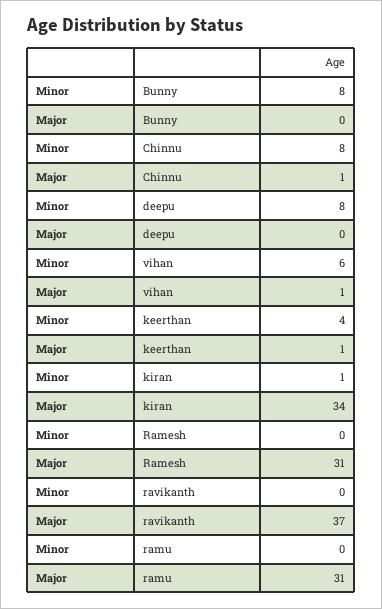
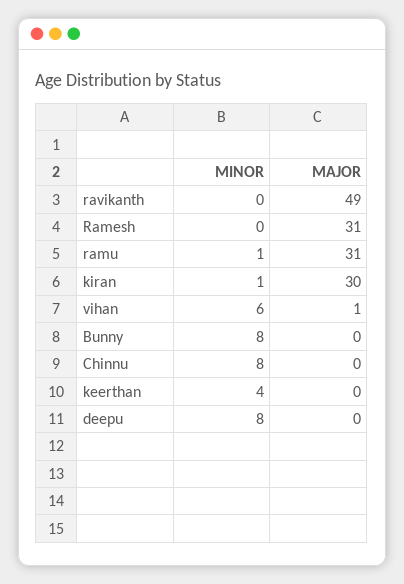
Major, Chinnu: 1 -> 0
Major, keerthan: 1 -> 0
Major, kiran: 34 -> 30
Major, ravikanth: 37 -> 49
Minor, ramu: 0 -> 1

